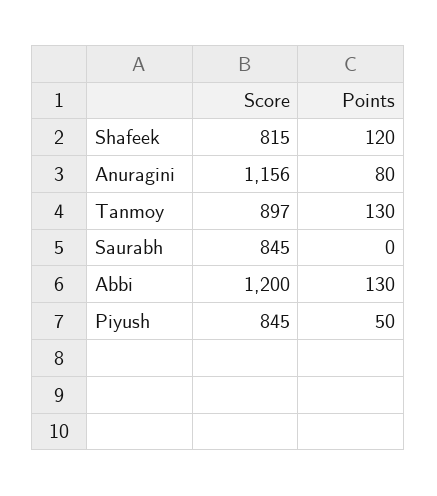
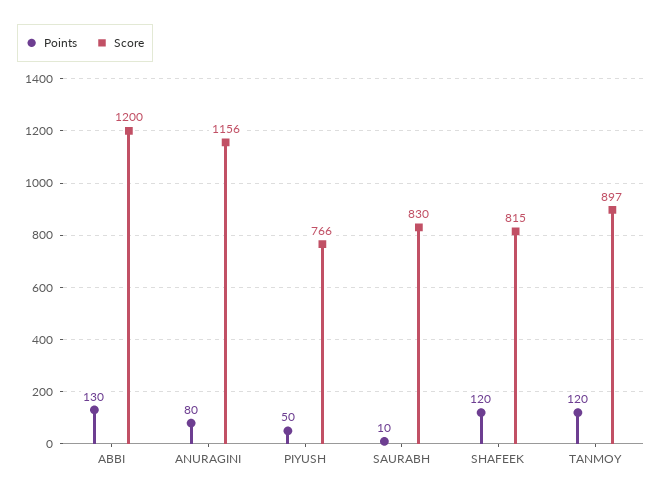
Points, Tanmoy: 130 -> 120
Score, Saurabh: 845 -> 830
Points, Saurabh: 0 -> 10
Score, Piyush: 845 -> 766

